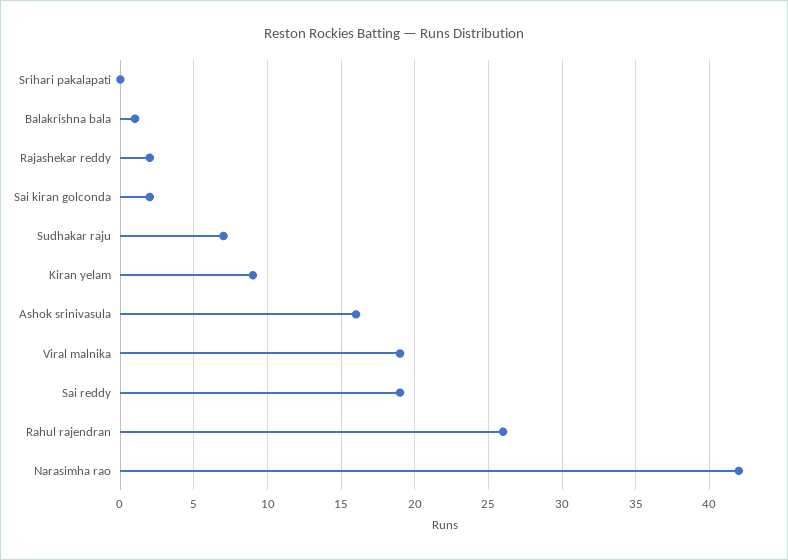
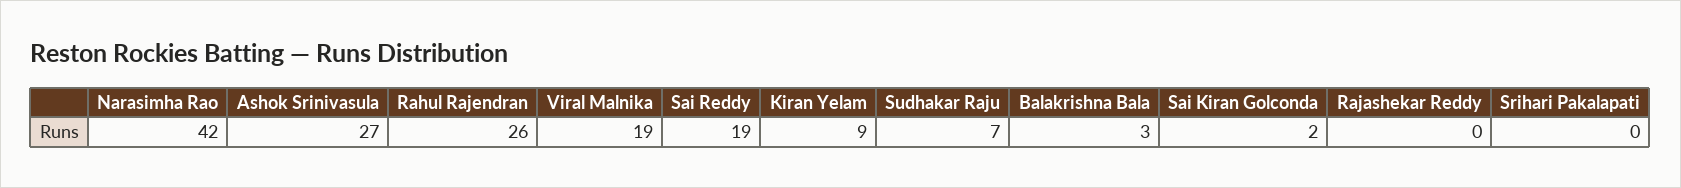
Balakrishna bala: 1 -> 3
Rajashekar reddy: 2 -> 0
Ashok srinivasula: 16 -> 27

